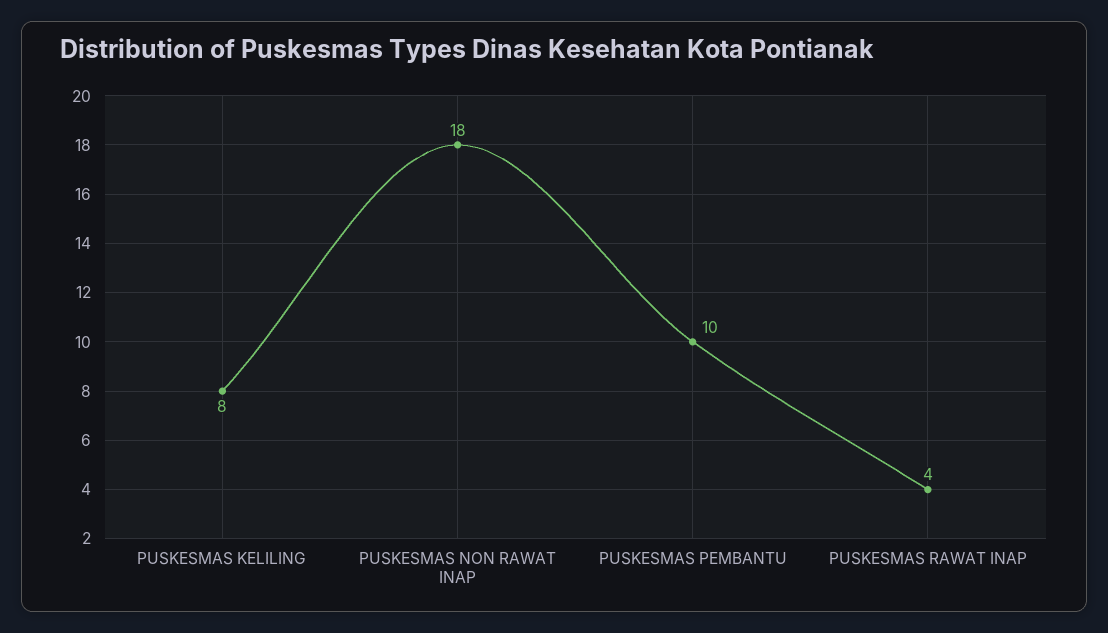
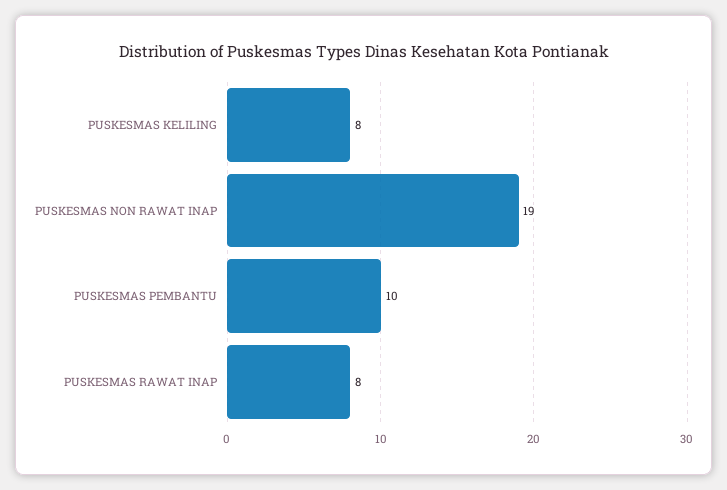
PUSKESMAS NON RAWAT INAP: 18 -> 19
PUSKESMAS RAWAT INAP: 4 -> 8

